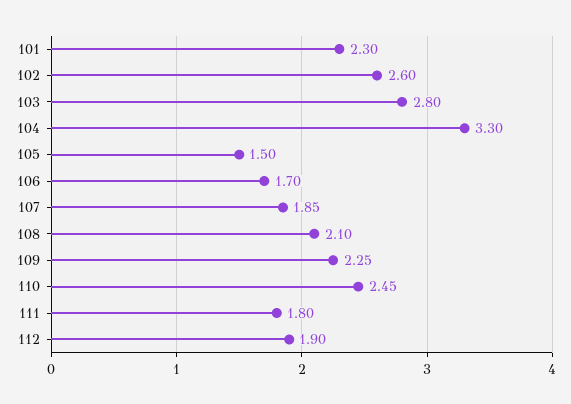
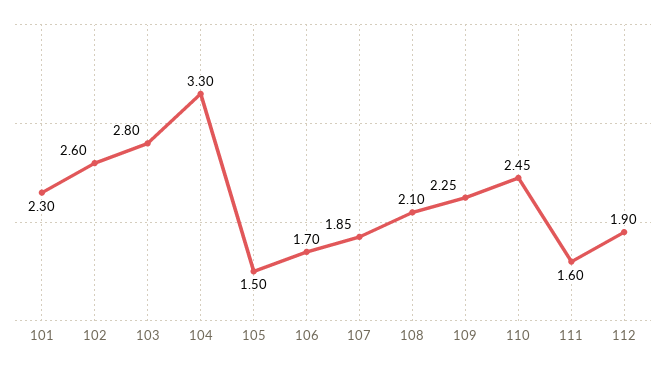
111: 1.8 -> 1.6

